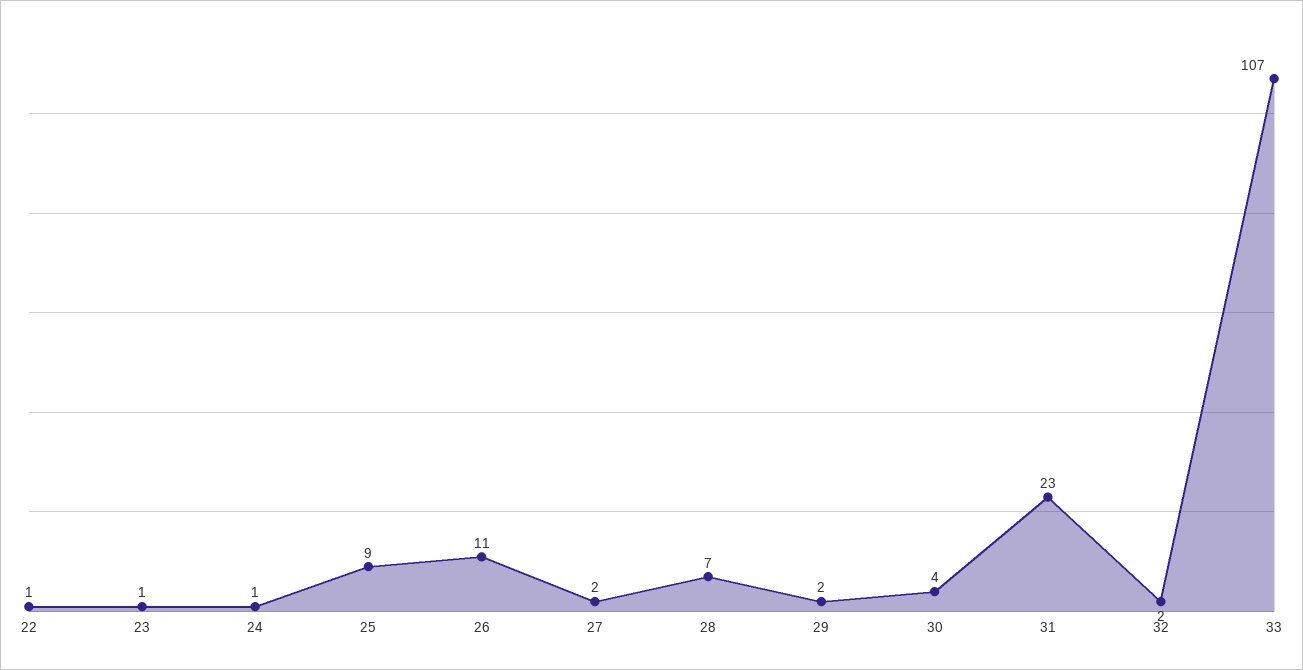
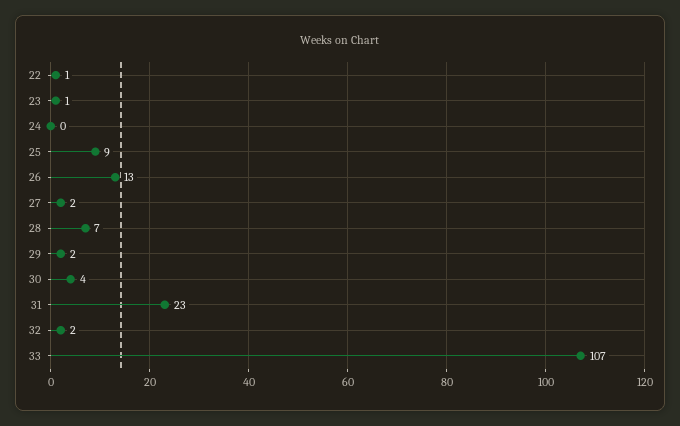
24: 1 -> 0
26: 11 -> 13

